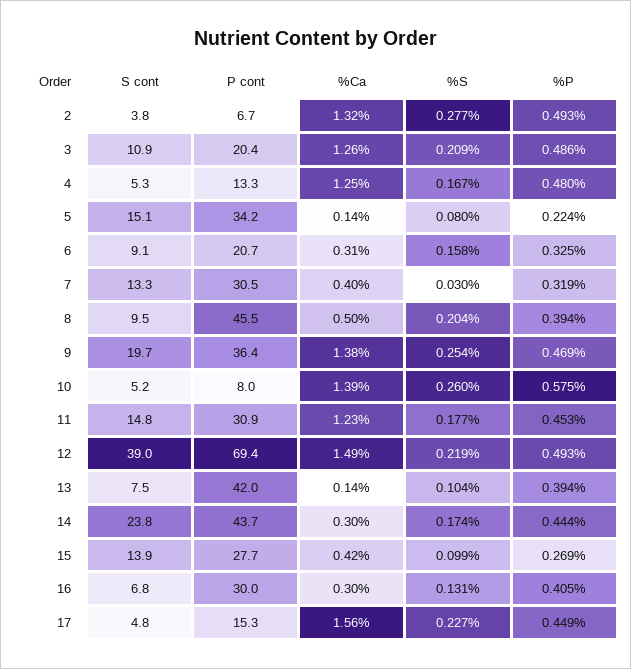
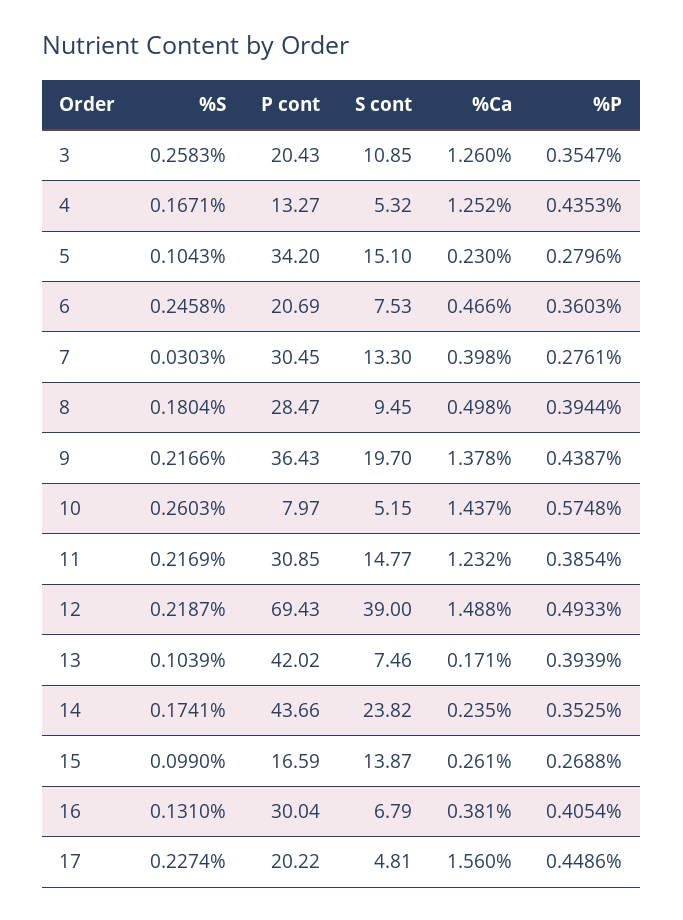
S cont, 2: 3.8 -> none
P cont, 2: 6.7 -> none
%Ca, 2: 1.32 -> none
%S, 2: 0.277 -> none
%P, 2: 0.493 -> none
%S, 3: 0.209 -> 0.2583
%P, 3: 0.486 -> 0.3547
%P, 4: 0.48 -> 0.4353
%Ca, 5: 0.14 -> 0.23
%S, 5: 0.08 -> 0.1043
%P, 5: 0.224 -> 0.2796
S cont, 6: 9.1 -> 7.53
%Ca, 6: 0.31 -> 0.466
%S, 6: 0.158 -> 0.2458
%P, 6: 0.325 -> 0.3603
%P, 7: 0.319 -> 0.2761
P cont, 8: 45.5 -> 28.47
%S, 8: 0.204 -> 0.1804
%S, 9: 0.254 -> 0.2166
%P, 9: 0.469 -> 0.4387
%Ca, 10: 1.39 -> 1.437
%S, 11: 0.177 -> 0.2169
%P, 11: 0.453 -> 0.3854
%Ca, 13: 0.14 -> 0.171
%Ca, 14: 0.3 -> 0.235
%P, 14: 0.444 -> 0.3525
P cont, 15: 27.7 -> 16.59
%Ca, 15: 0.42 -> 0.261
%Ca, 16: 0.3 -> 0.381
P cont, 17: 15.3 -> 20.22

